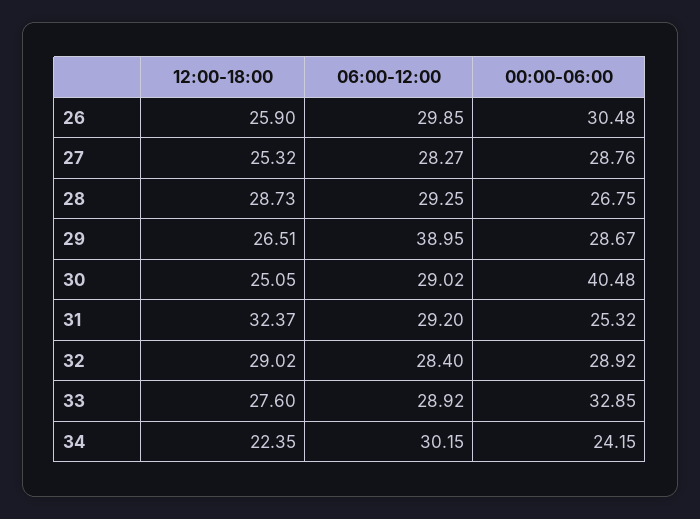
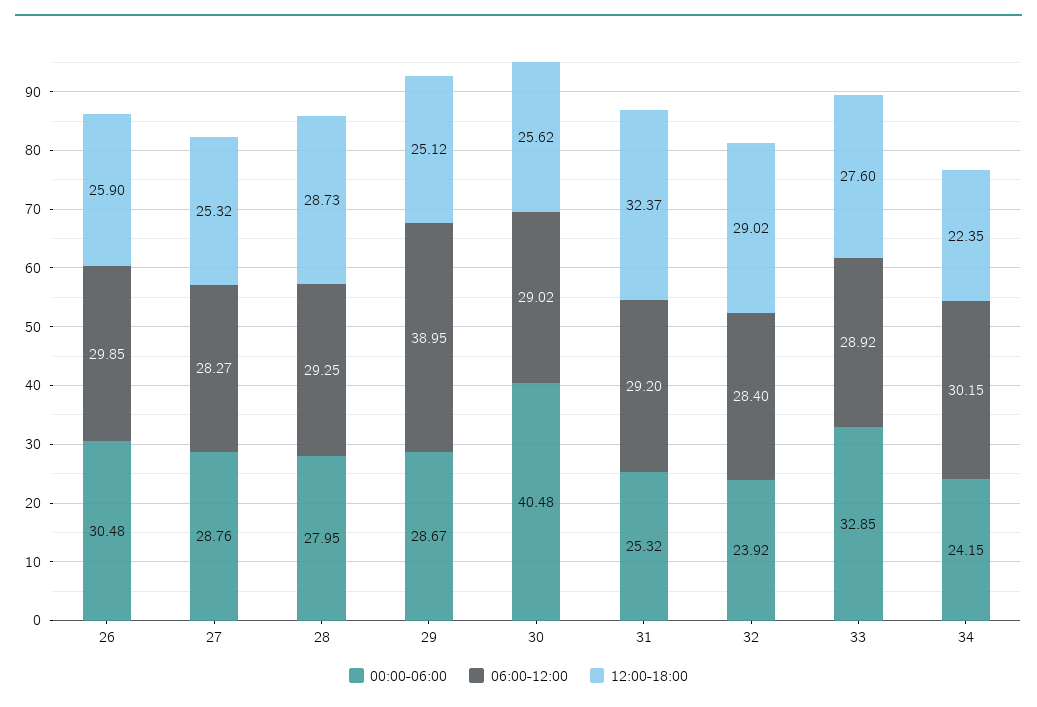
00:00-06:00, 28: 26.75 -> 27.95
12:00-18:00, 29: 26.51 -> 25.12
12:00-18:00, 30: 25.05 -> 25.62
00:00-06:00, 32: 28.92 -> 23.92

